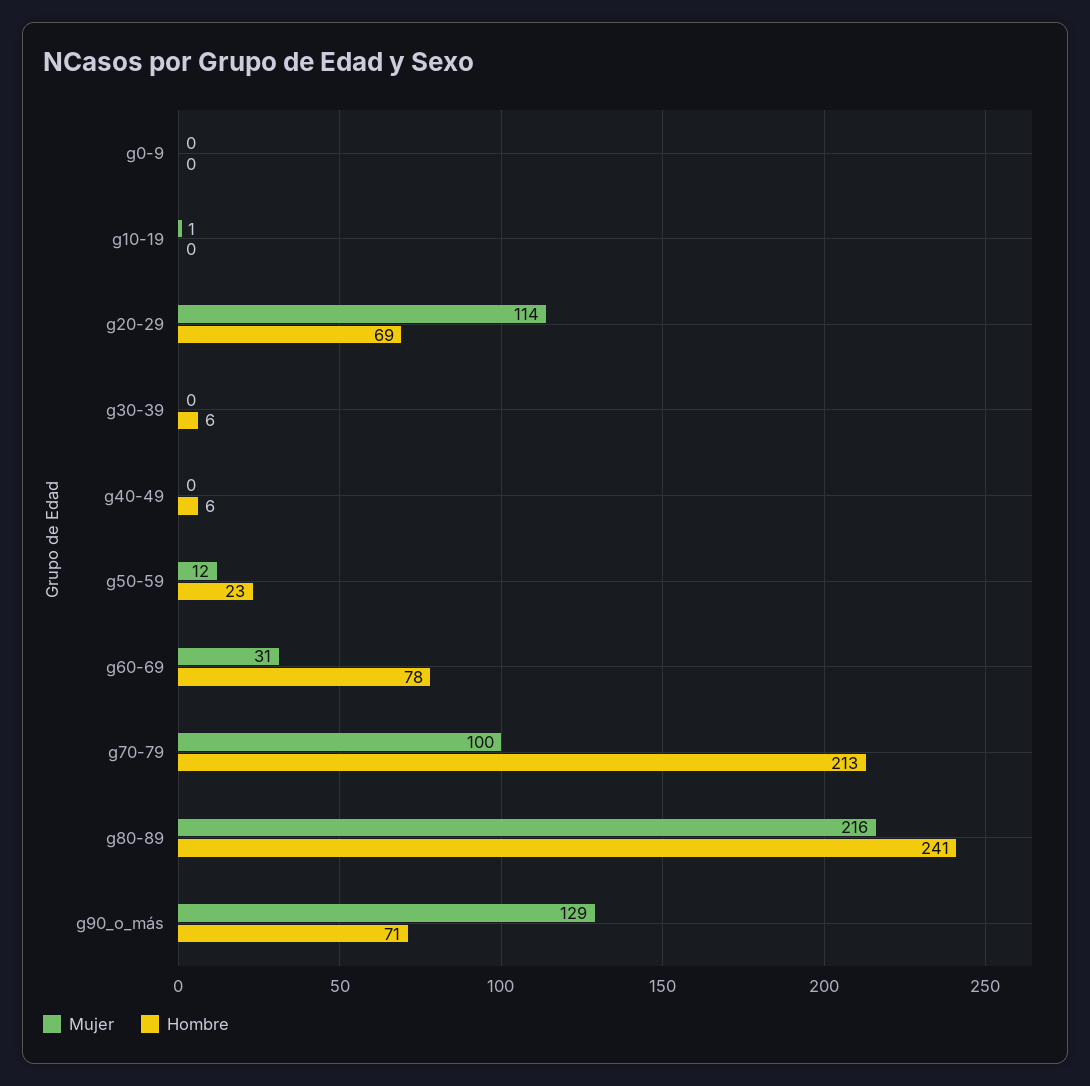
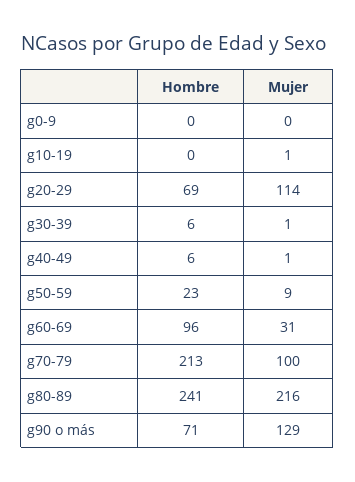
Mujer, g30-39: 0 -> 1
Mujer, g40-49: 0 -> 1
Mujer, g50-59: 12 -> 9
Hombre, g60-69: 78 -> 96

